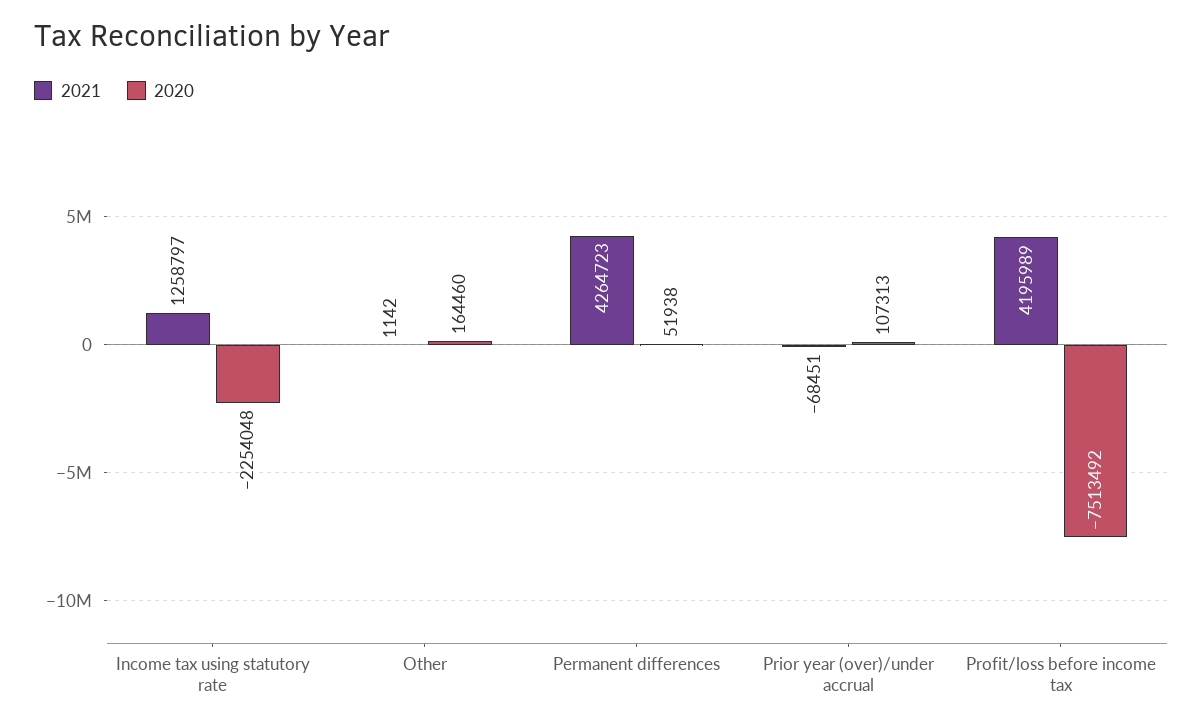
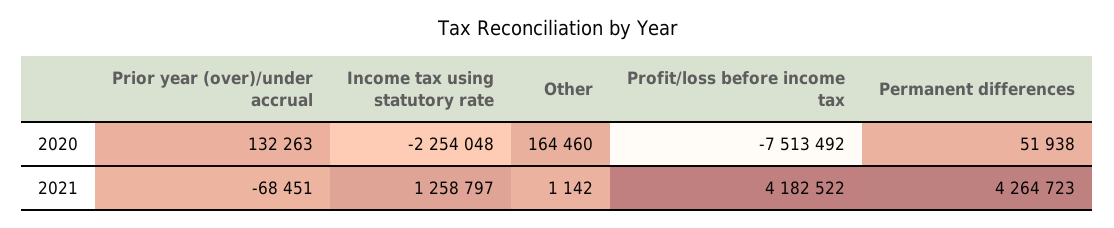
2020, Prior year (over)/under accrual: 107313 -> 132263
2021, Profit/loss before income tax: 4195989 -> 4182522

